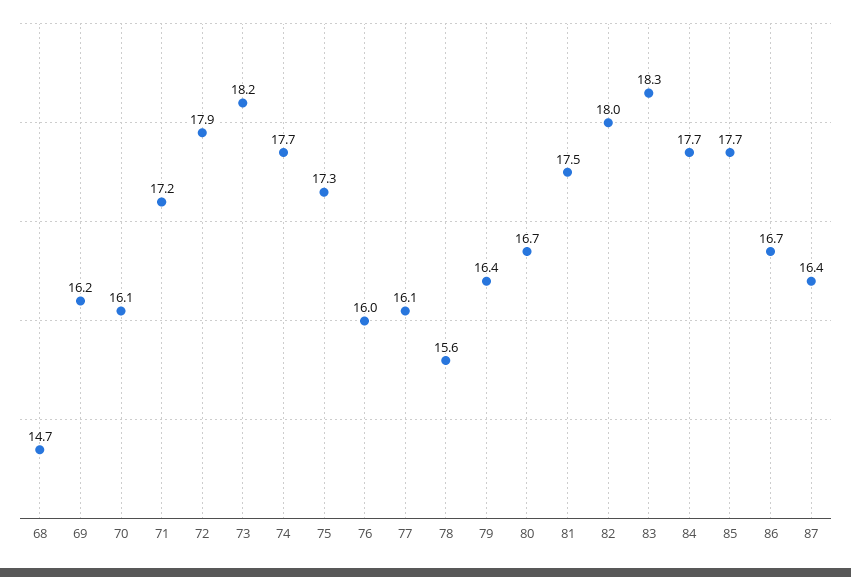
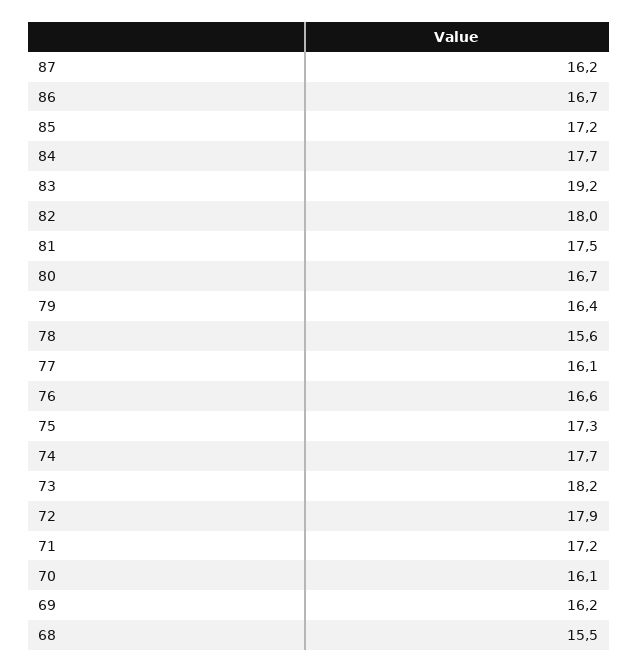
68: 14.7 -> 15.5
76: 16 -> 16.6
83: 18.3 -> 19.2
85: 17.7 -> 17.2
87: 16.4 -> 16.2

